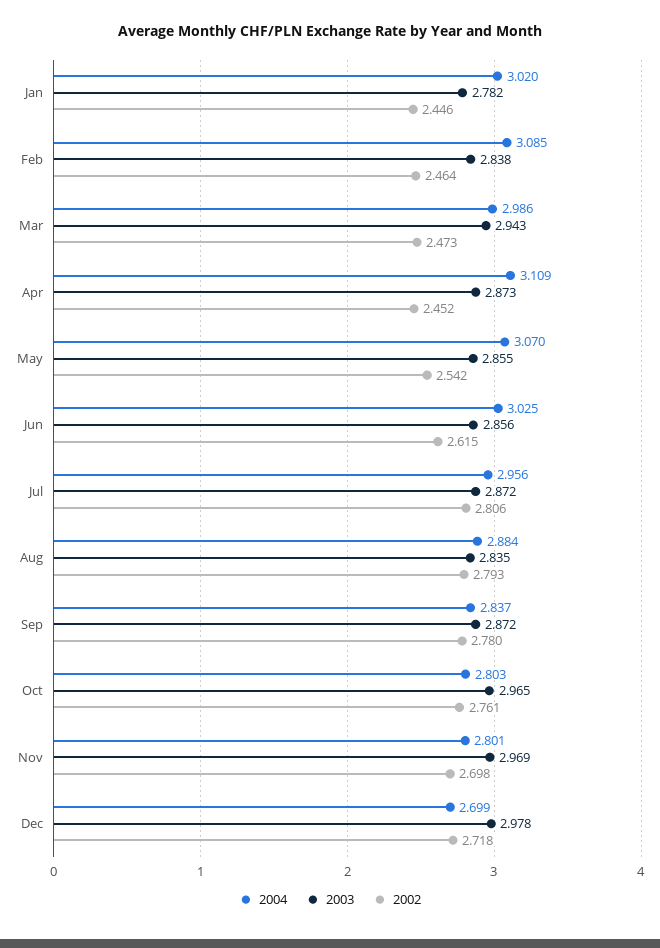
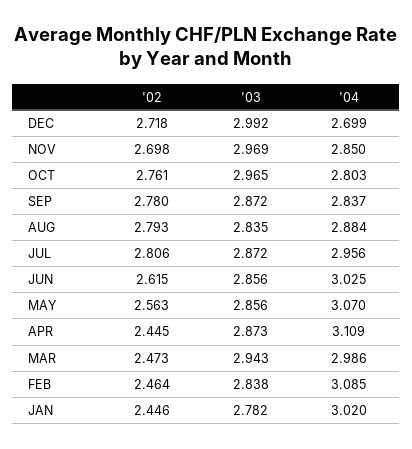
2002, Apr: 2.452 -> 2.445
2003, May: 2.855 -> 2.856
2002, May: 2.542 -> 2.563
2004, Nov: 2.801 -> 2.85
2003, Dec: 2.978 -> 2.992

